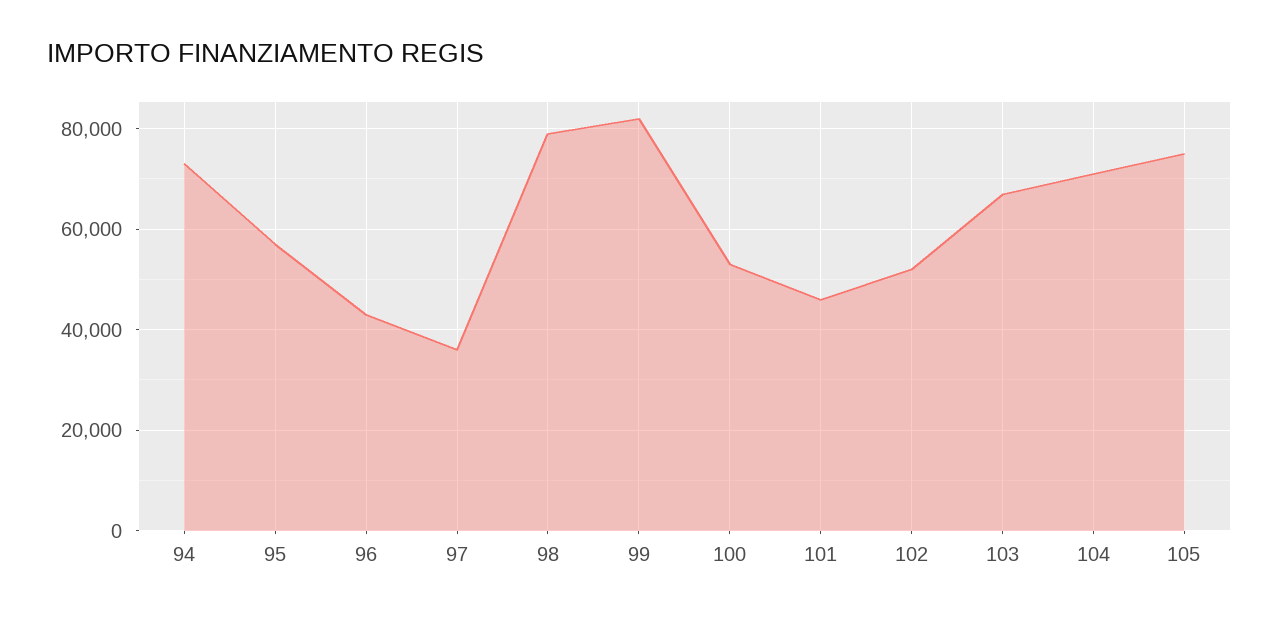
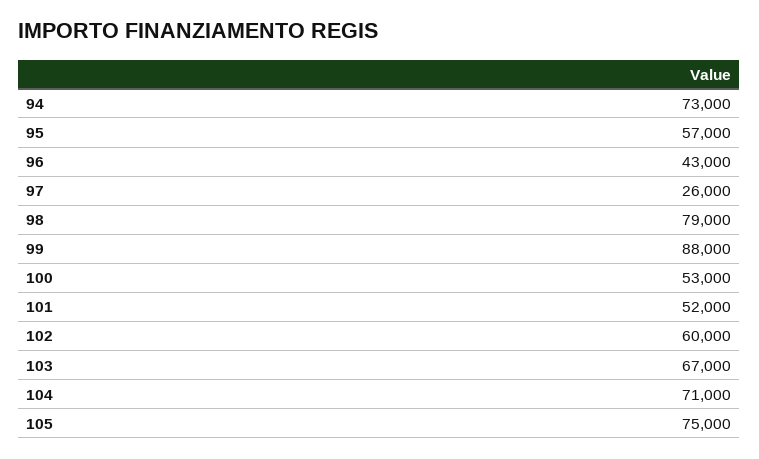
97: 36000 -> 26000
99: 82000 -> 88000
101: 46000 -> 52000
102: 52000 -> 60000

